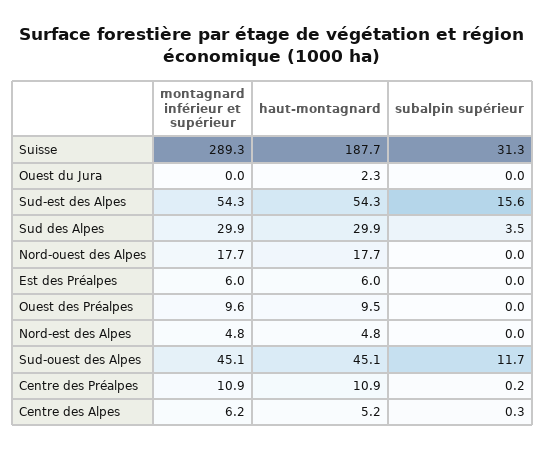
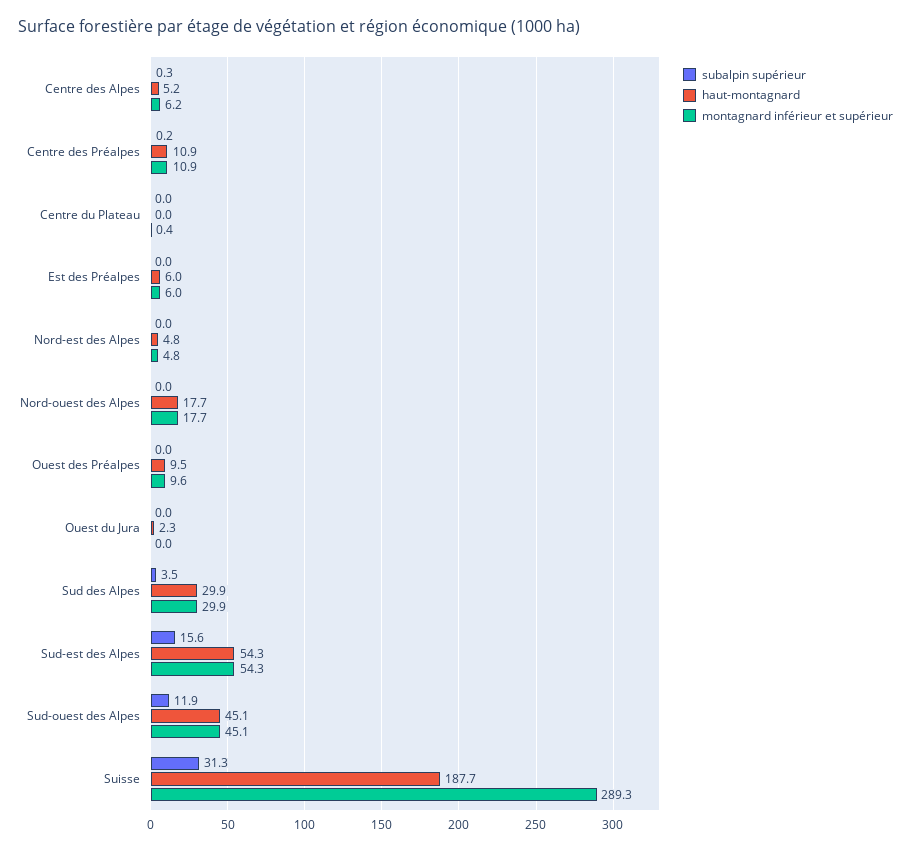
subalpin supérieur, Sud-ouest des Alpes: 11.7 -> 11.9
subalpin supérieur, Centre du Plateau: none -> 0
haut-montagnard, Centre du Plateau: none -> 0
montagnard inférieur et supérieur, Centre du Plateau: none -> 0.4

